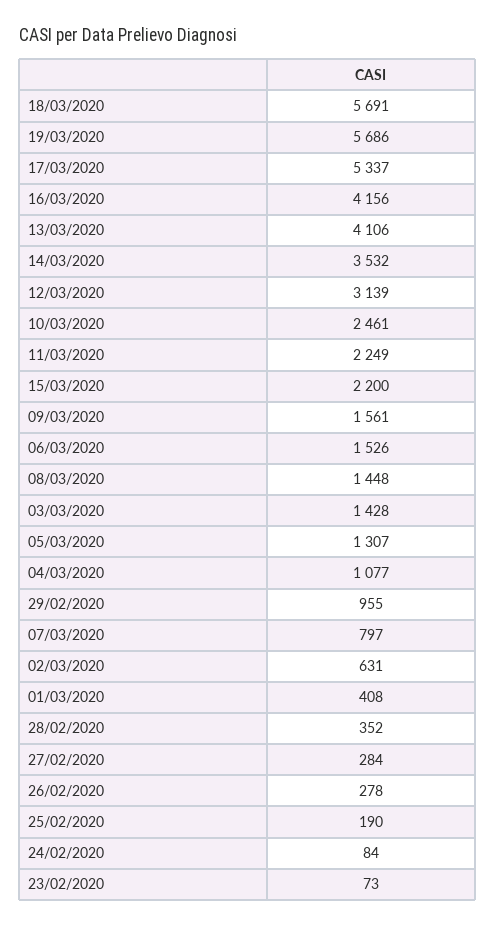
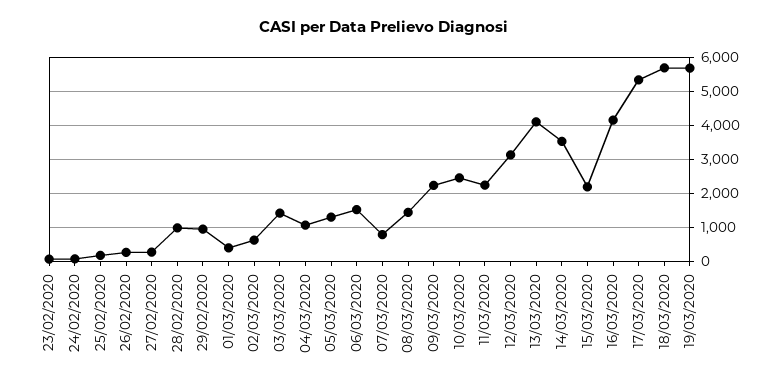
09/03/2020: 1561 -> 2200
28/02/2020: 352 -> 1000

